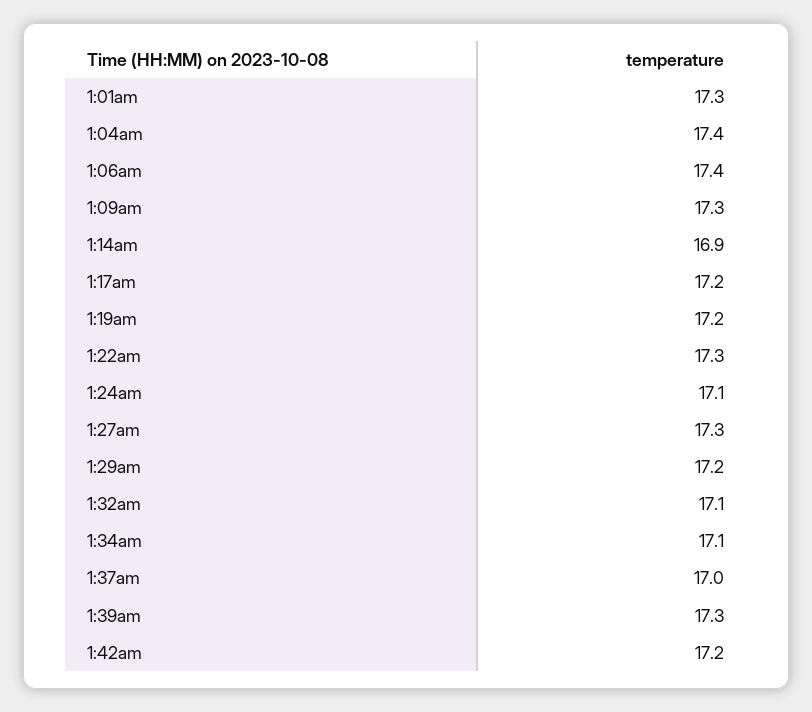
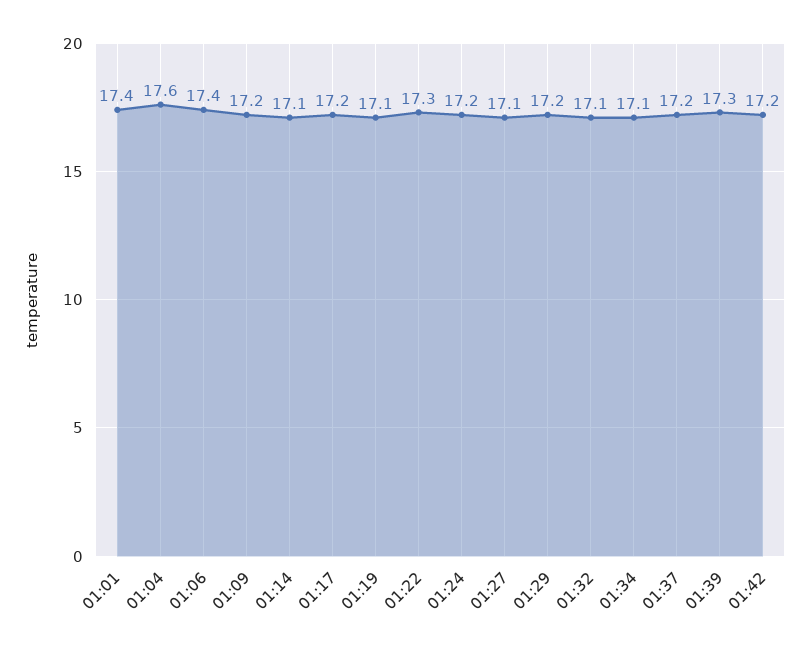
1:01am: 17.3 -> 17.4
1:04am: 17.4 -> 17.6
1:09am: 17.3 -> 17.2
1:14am: 16.9 -> 17.1
1:19am: 17.2 -> 17.1
1:24am: 17.1 -> 17.2
1:27am: 17.3 -> 17.1
1:37am: 17 -> 17.2

